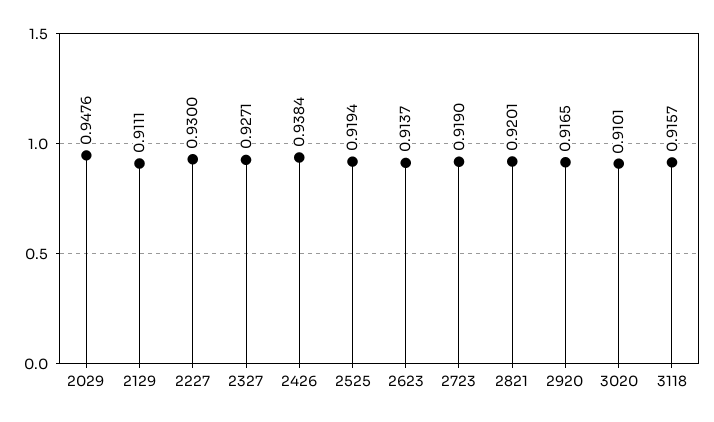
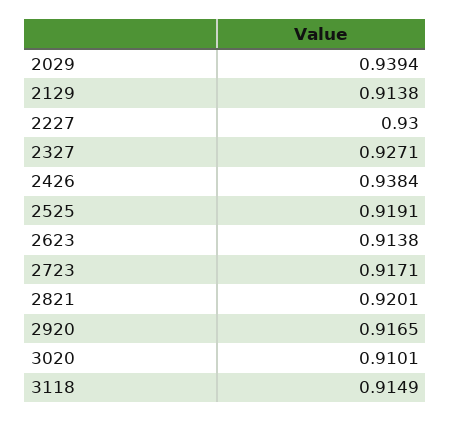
2029: 0.9476 -> 0.9394
2129: 0.9111 -> 0.9138
2525: 0.9194 -> 0.9191
2623: 0.9137 -> 0.9138
2723: 0.919 -> 0.9171
3118: 0.9157 -> 0.9149

